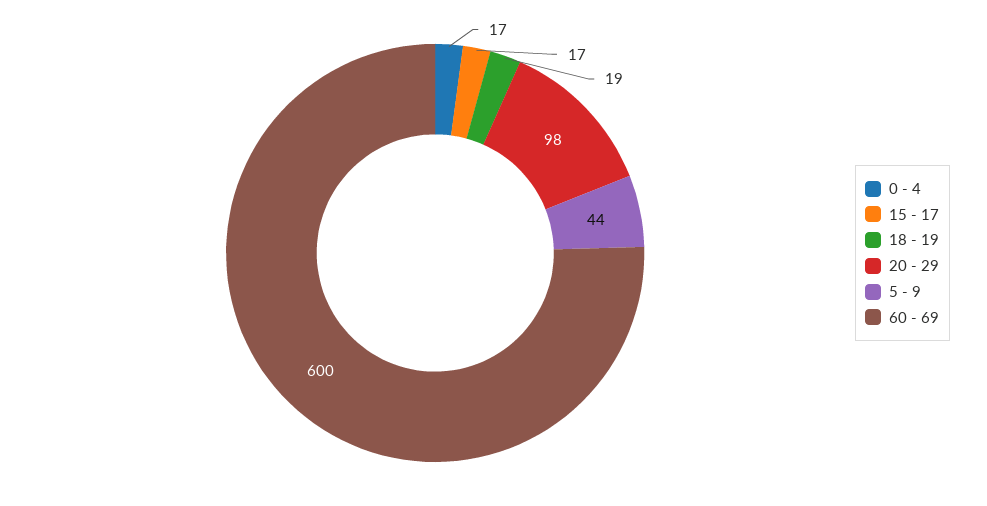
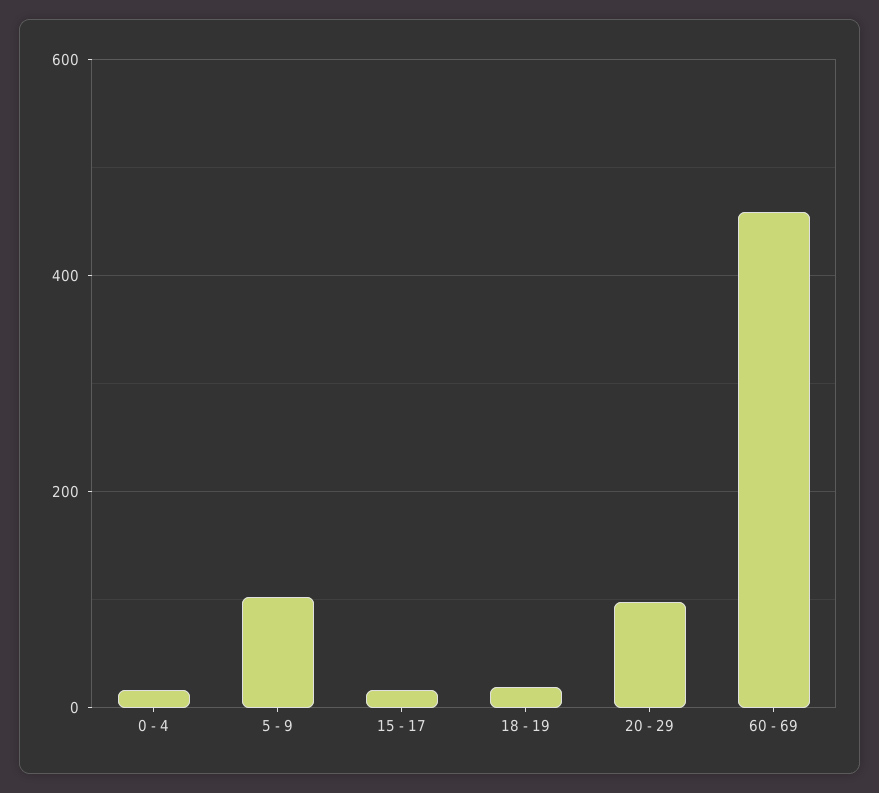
5 - 9: 44 -> 100
60 - 69: 600 -> 460

